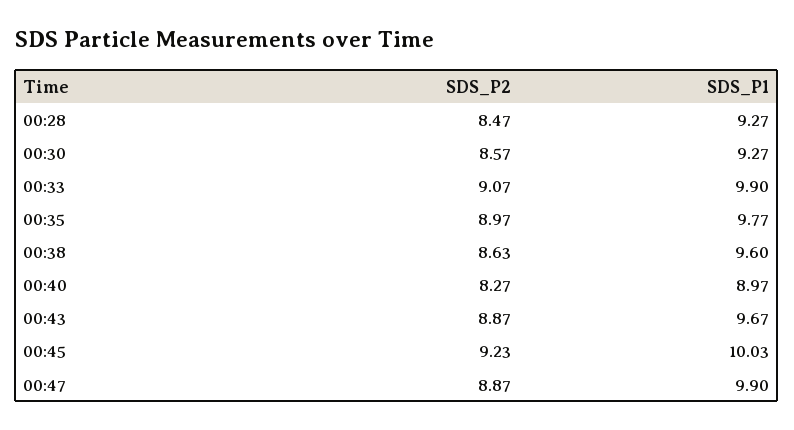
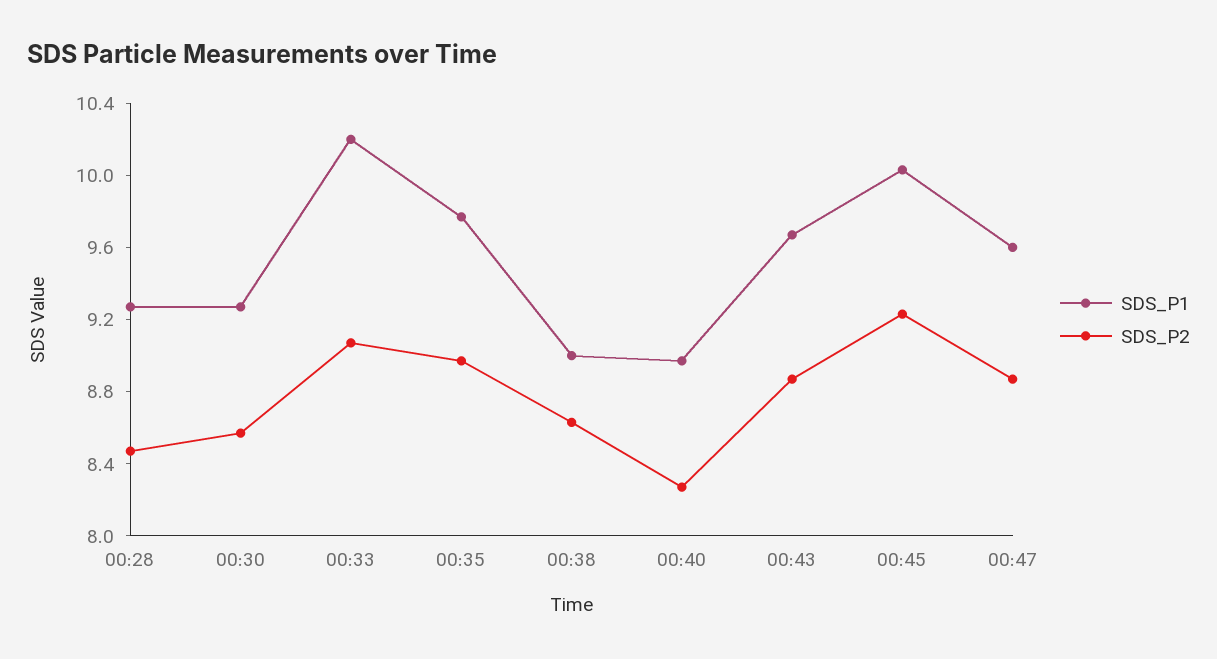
SDS_P1, 00:33: 9.9 -> 10.2
SDS_P1, 00:38: 9.6 -> 9
SDS_P1, 00:47: 9.9 -> 9.6

